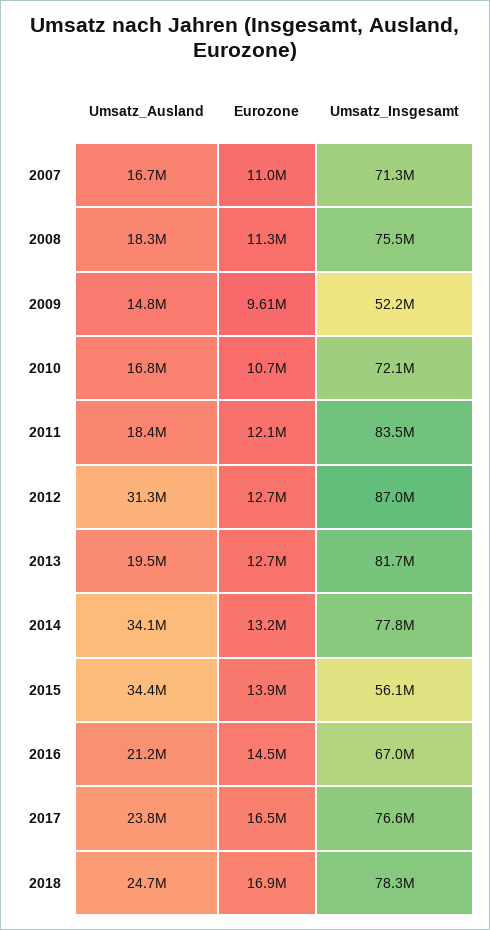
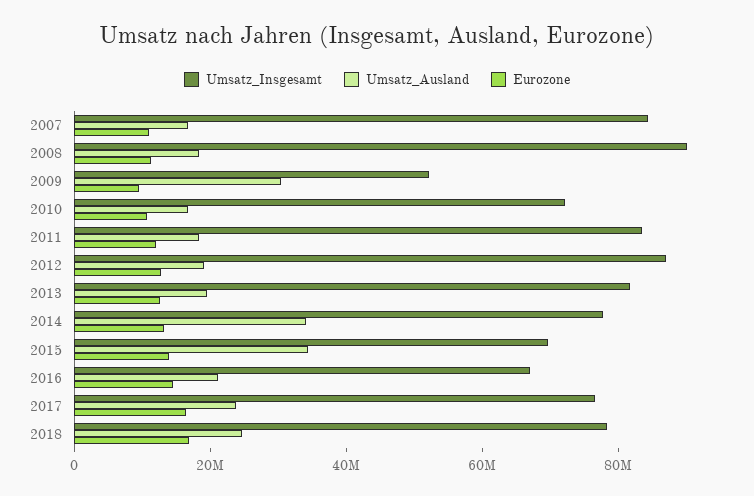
Umsatz_Insgesamt, 2007: 71300000 -> 85000000
Umsatz_Insgesamt, 2008: 75500000 -> 90000000
Umsatz_Ausland, 2009: 14800000 -> 30000000
Umsatz_Ausland, 2012: 31300000 -> 20000000
Umsatz_Insgesamt, 2015: 56100000 -> 70000000

